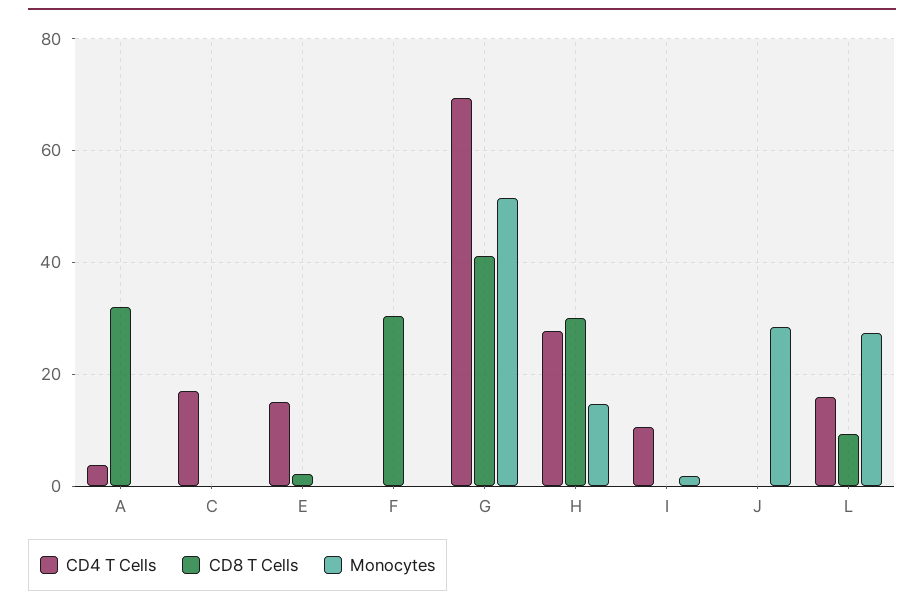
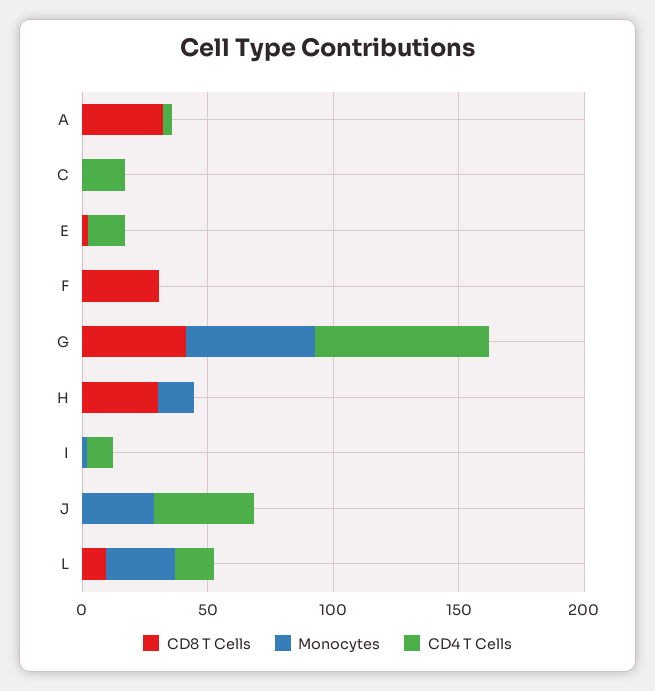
CD4 T Cells, H: 28 -> 0
CD4 T Cells, J: 0 -> 40

